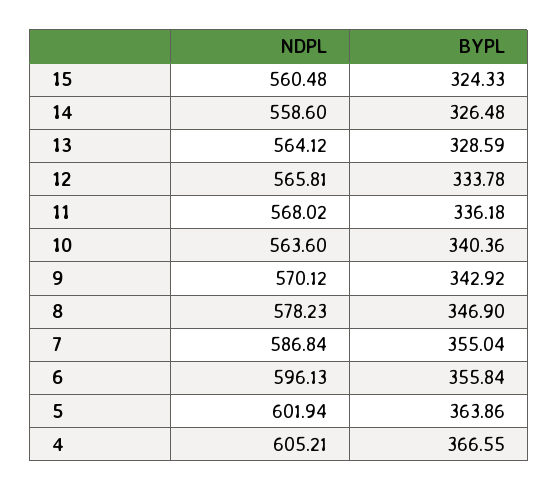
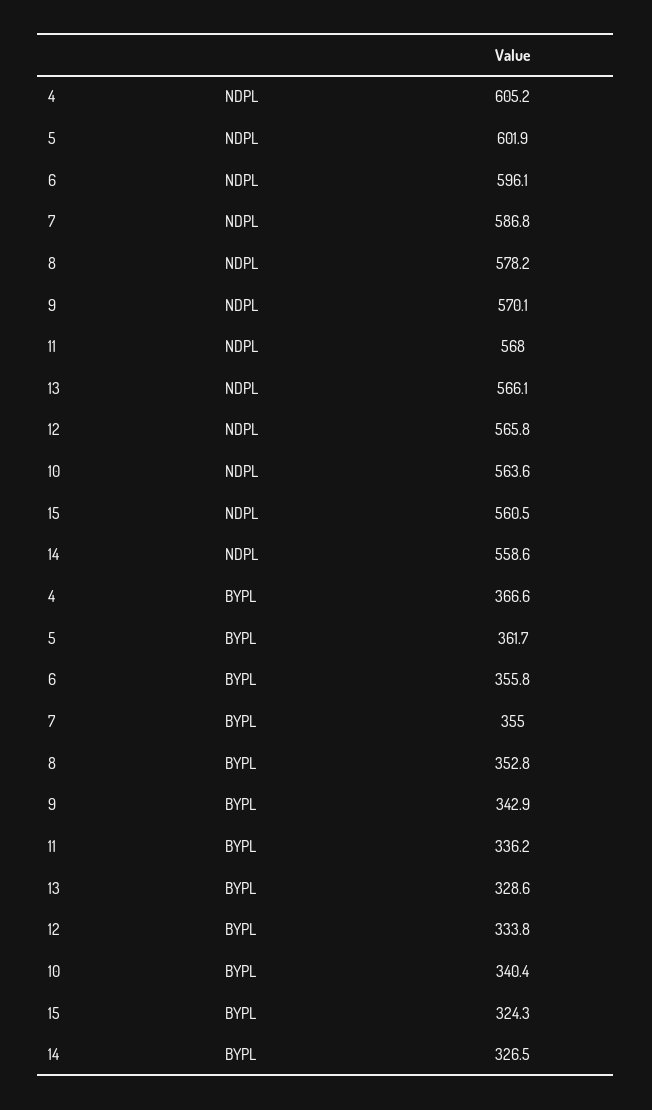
NDPL, 13: 564.12 -> 566.1
BYPL, 8: 346.9 -> 352.8
BYPL, 5: 363.86 -> 361.7

